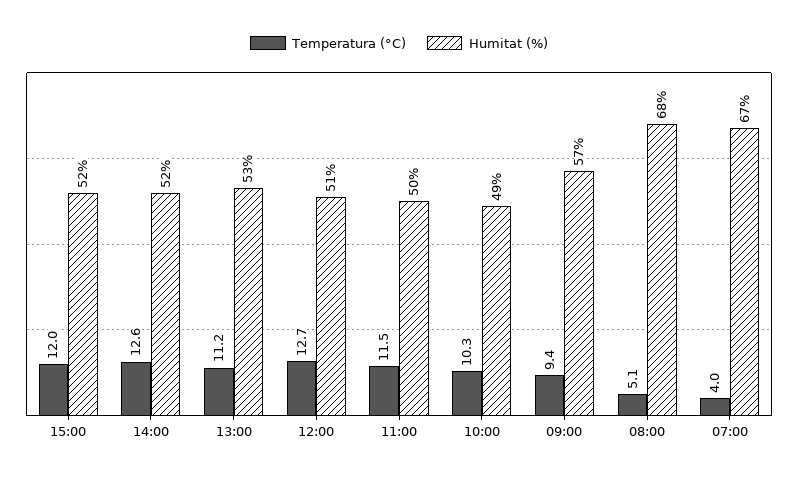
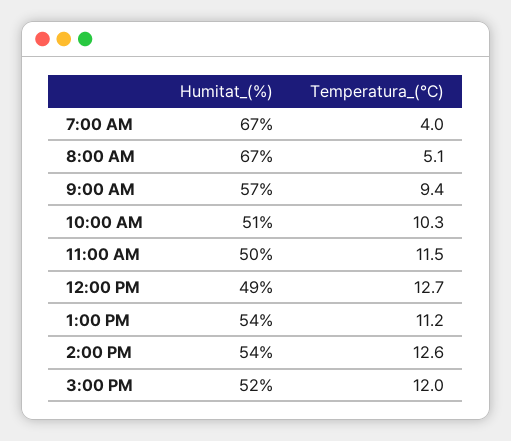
Humitat (%), 14:00: 52 -> 54
Humitat (%), 13:00: 53 -> 54
Humitat (%), 12:00: 51 -> 49
Humitat (%), 10:00: 49 -> 51
Humitat (%), 08:00: 68 -> 67

